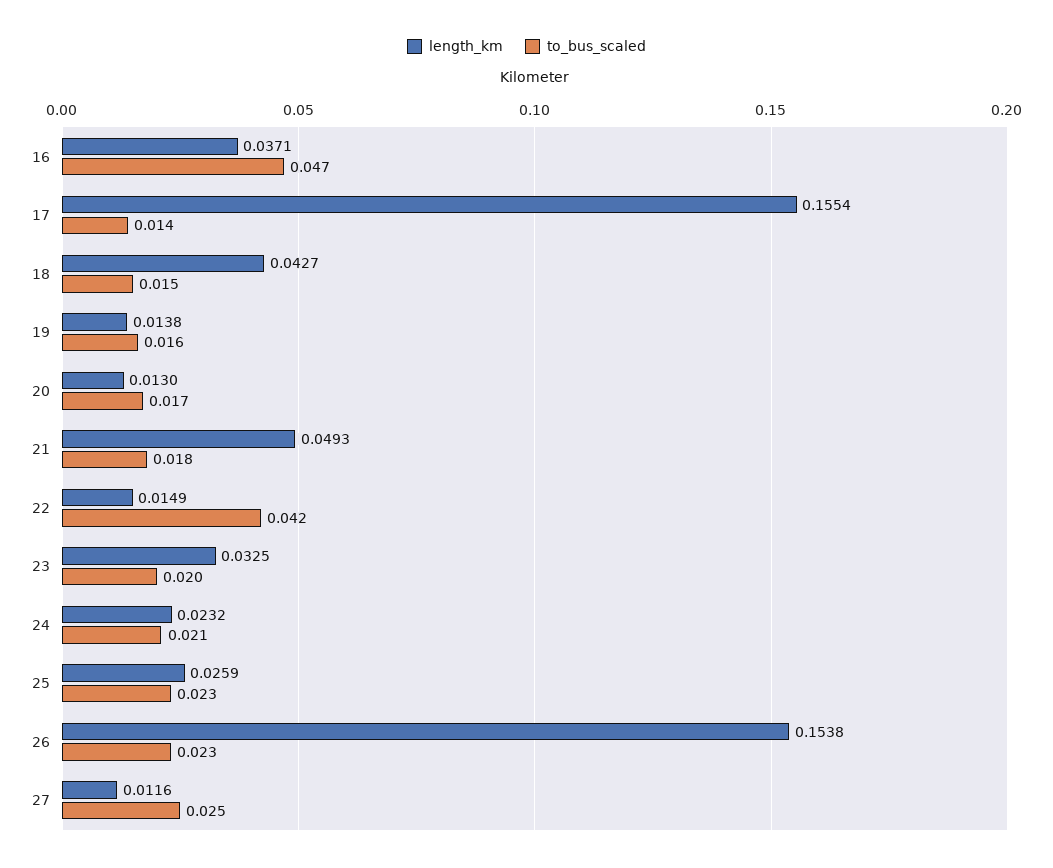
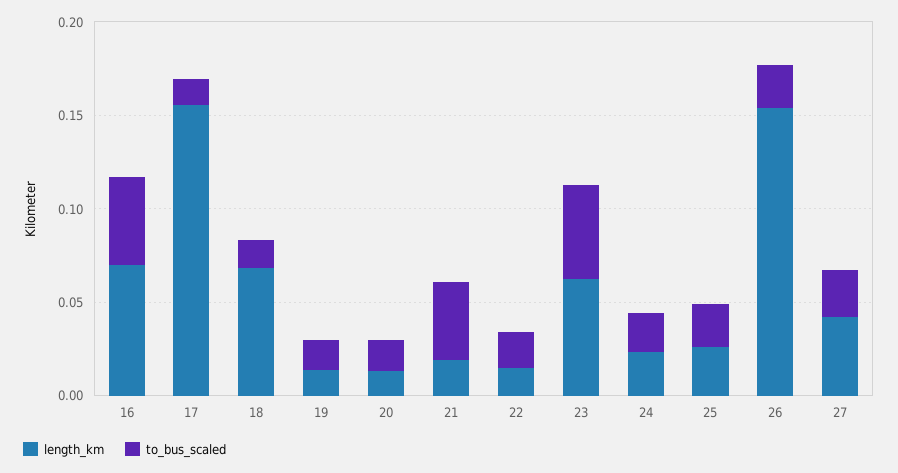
length_km, 16: 0.0371 -> 0.07
length_km, 18: 0.0427 -> 0.07
length_km, 21: 0.0493 -> 0.02
to_bus_scaled, 21: 0.018 -> 0.04
to_bus_scaled, 22: 0.042 -> 0.02
length_km, 23: 0.0325 -> 0.06
to_bus_scaled, 23: 0.02 -> 0.05
length_km, 27: 0.0116 -> 0.04

